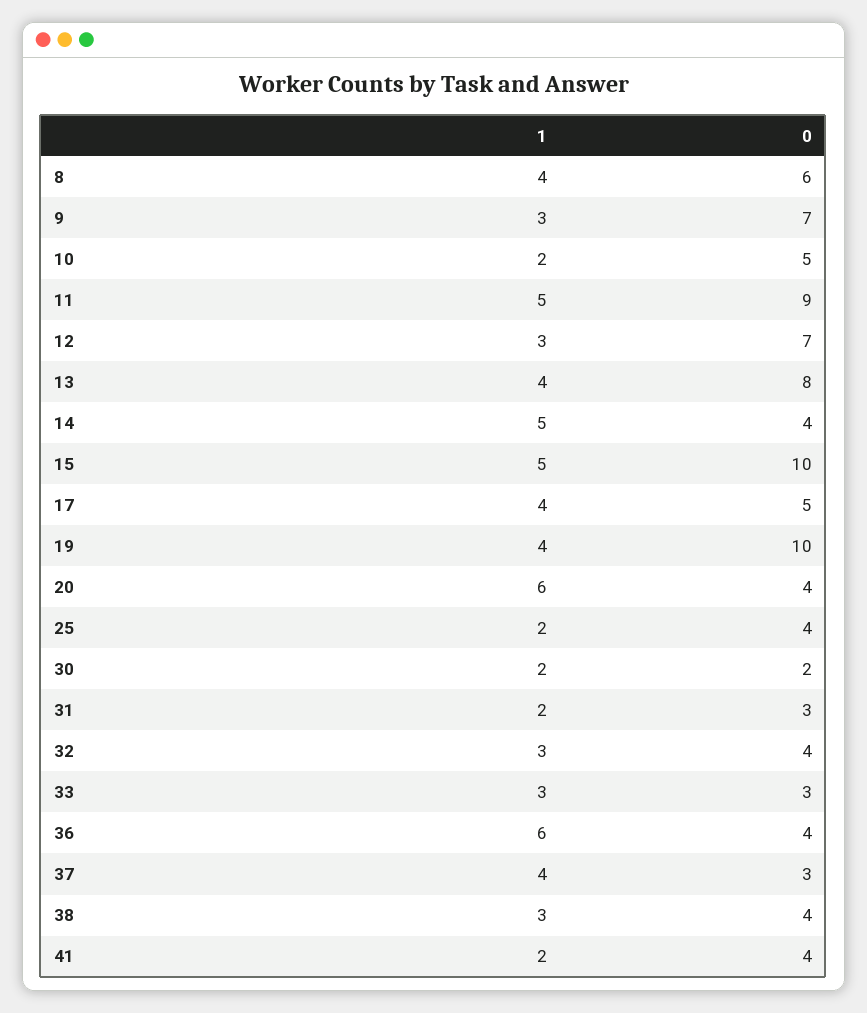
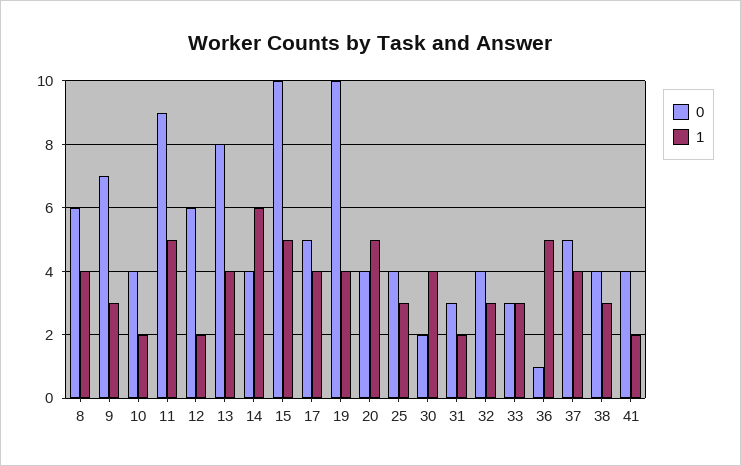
0, 10: 5 -> 4
1, 12: 3 -> 2
0, 12: 7 -> 6
1, 14: 5 -> 6
1, 20: 6 -> 5
1, 25: 2 -> 3
1, 30: 2 -> 4
1, 36: 6 -> 5
0, 36: 4 -> 1
0, 37: 3 -> 5

